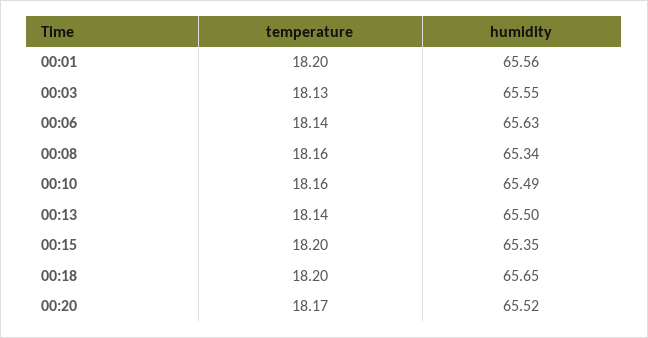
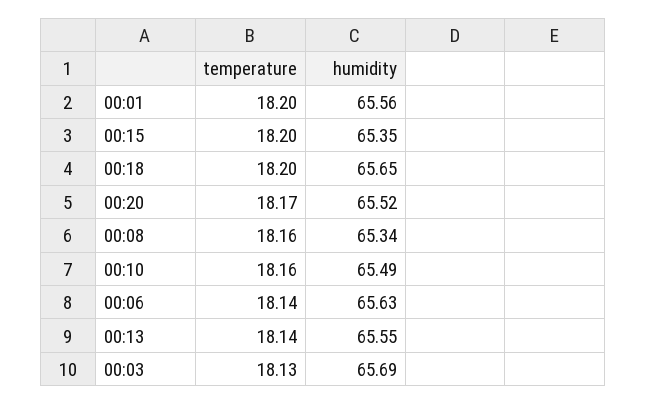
humidity, 00:03: 65.55 -> 65.69
humidity, 00:13: 65.5 -> 65.55

